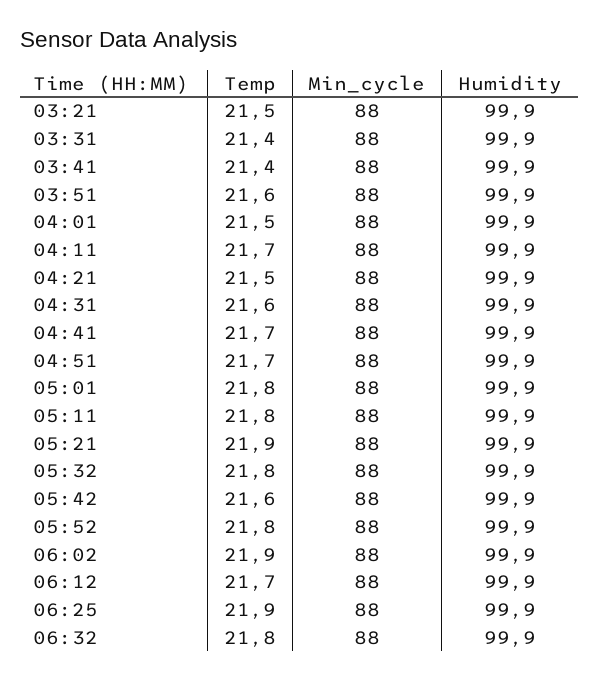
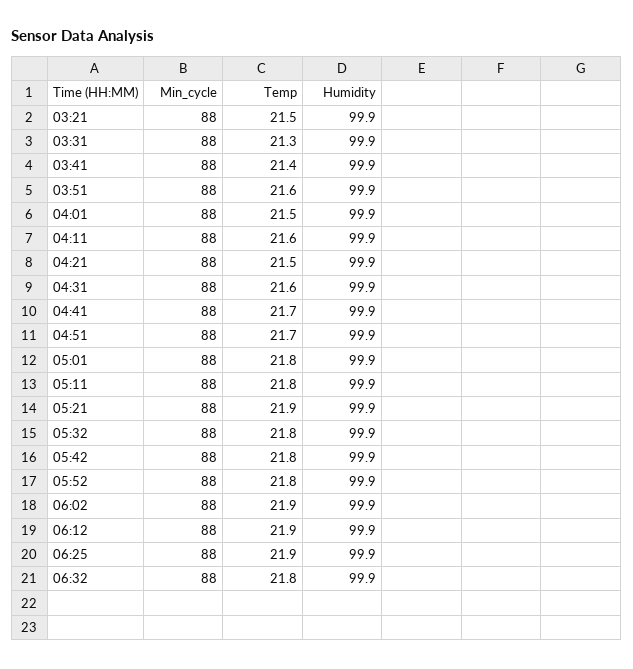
Temp, 03:31: 21.4 -> 21.3
Temp, 04:11: 21.7 -> 21.6
Temp, 05:42: 21.6 -> 21.8
Temp, 06:12: 21.7 -> 21.9

